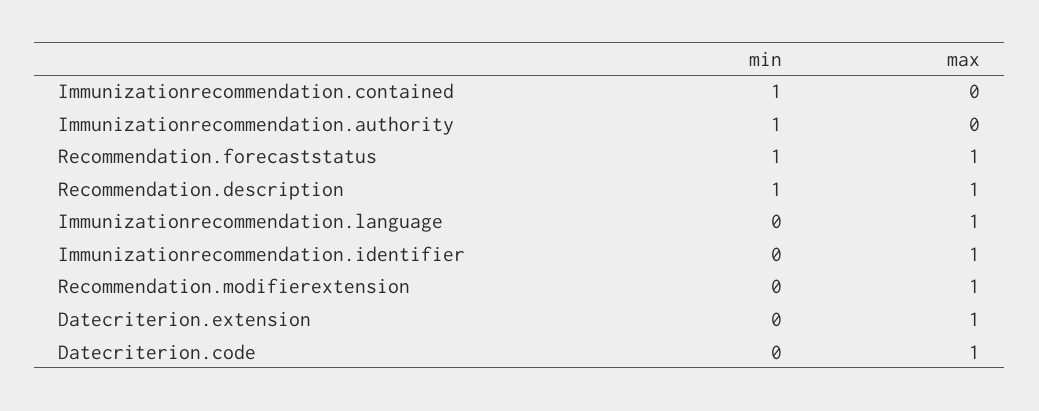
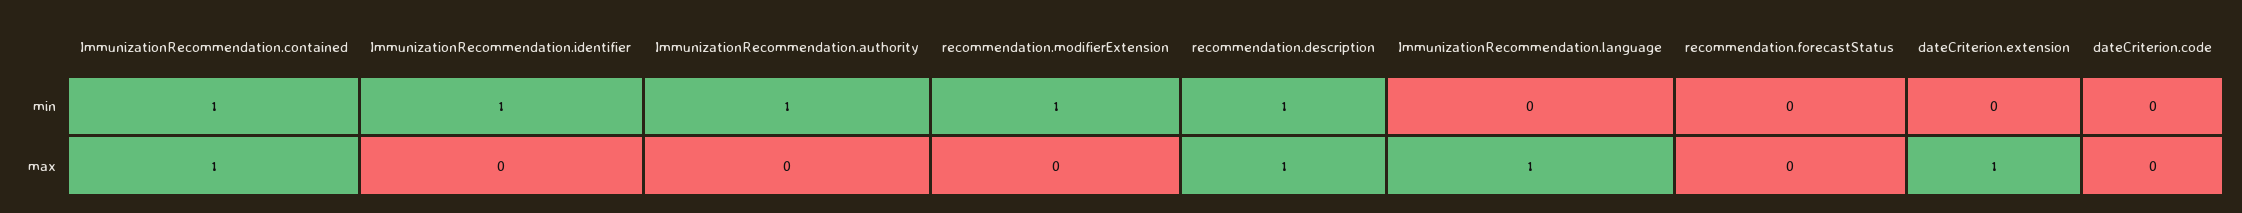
max, Immunizationrecommendation.contained: 0 -> 1
min, Recommendation.forecaststatus: 1 -> 0
max, Recommendation.forecaststatus: 1 -> 0
min, Immunizationrecommendation.identifier: 0 -> 1
max, Immunizationrecommendation.identifier: 1 -> 0
min, Recommendation.modifierextension: 0 -> 1
max, Recommendation.modifierextension: 1 -> 0
max, Datecriterion.code: 1 -> 0

